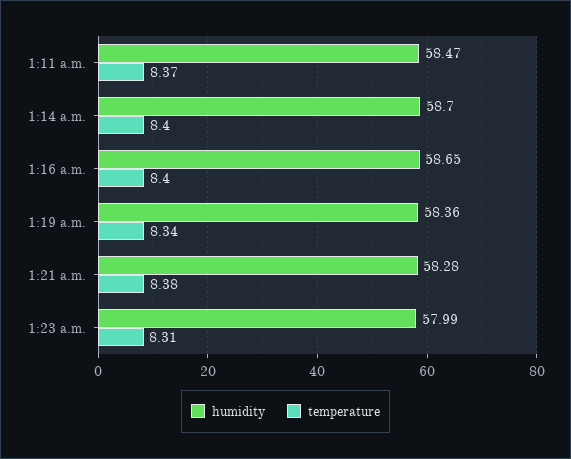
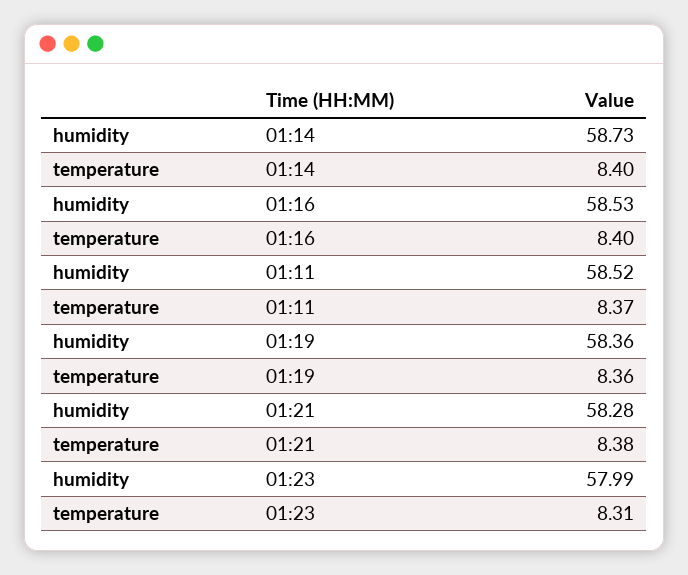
humidity, 1:11 a.m.: 58.47 -> 58.52
humidity, 1:14 a.m.: 58.7 -> 58.73
humidity, 1:16 a.m.: 58.65 -> 58.53
temperature, 1:19 a.m.: 8.34 -> 8.36

